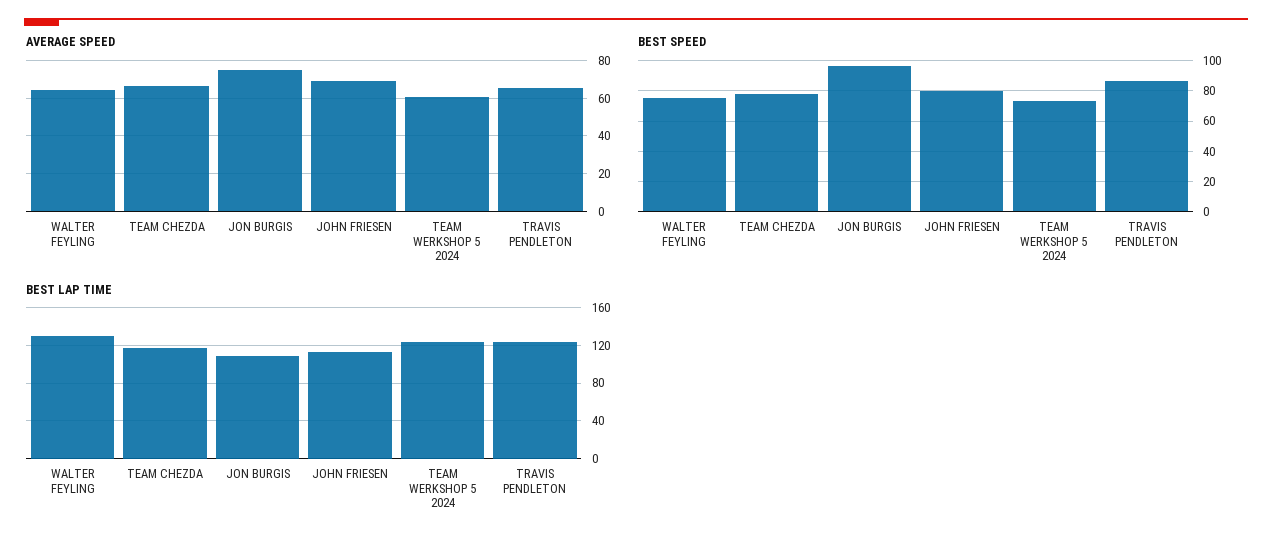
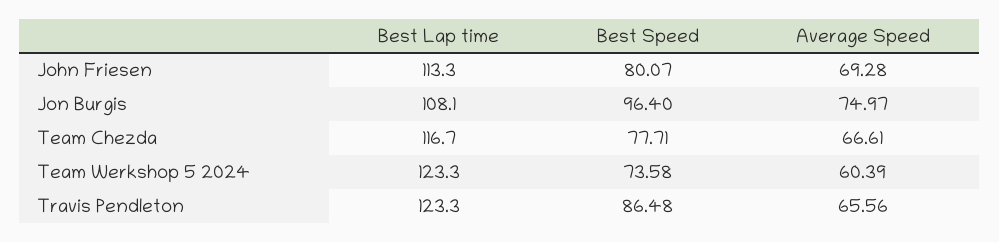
AVERAGE SPEED, WALTER FEYLING: 65 -> none
BEST SPEED, WALTER FEYLING: 75 -> none
BEST LAP TIME, WALTER FEYLING: 130 -> none

